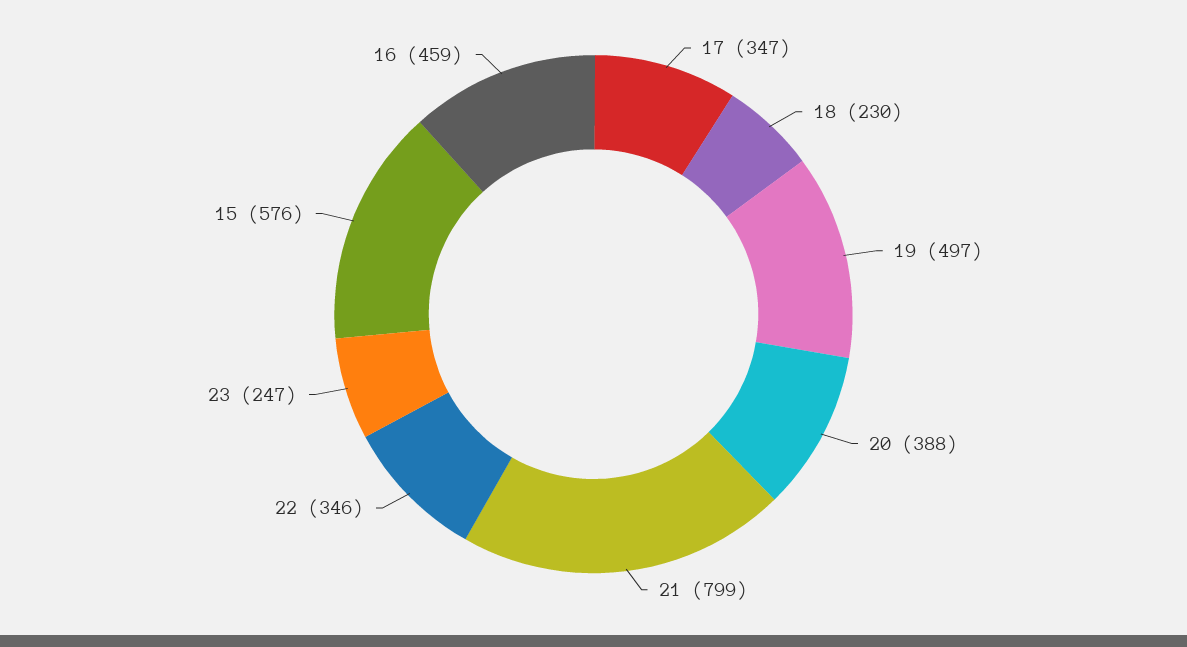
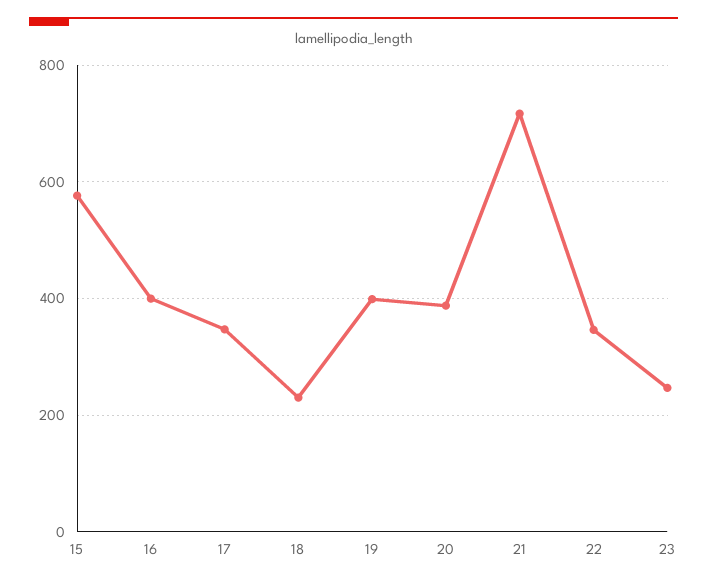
19: 497 -> 400
21: 799 -> 720
16: 459 -> 400

